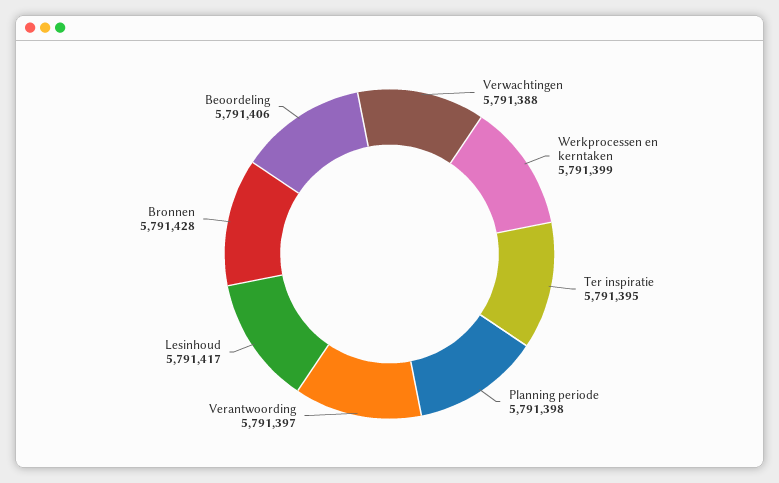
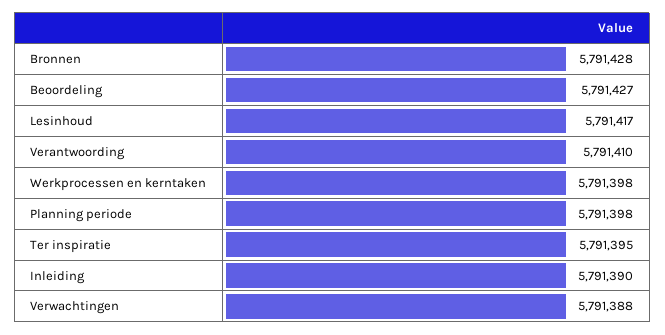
Werkprocessen en kerntaken: 5791399 -> 5791398
Verantwoording: 5791397 -> 5791410
Beoordeling: 5791406 -> 5791427
Inleiding: none -> 5791390

